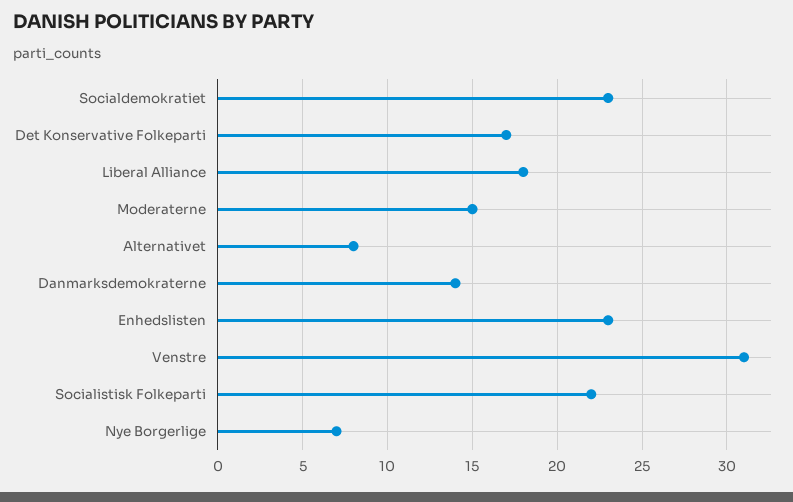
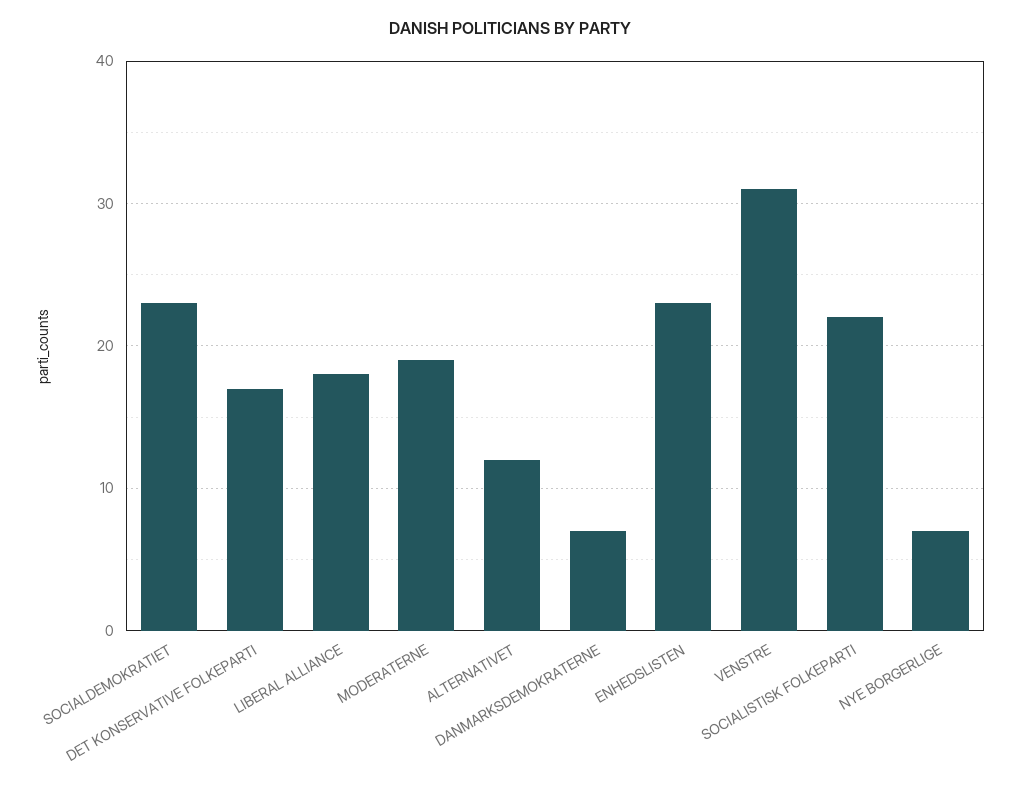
Moderaterne: 15 -> 19
Alternativet: 8 -> 12
Danmarksdemokraterne: 14 -> 7

